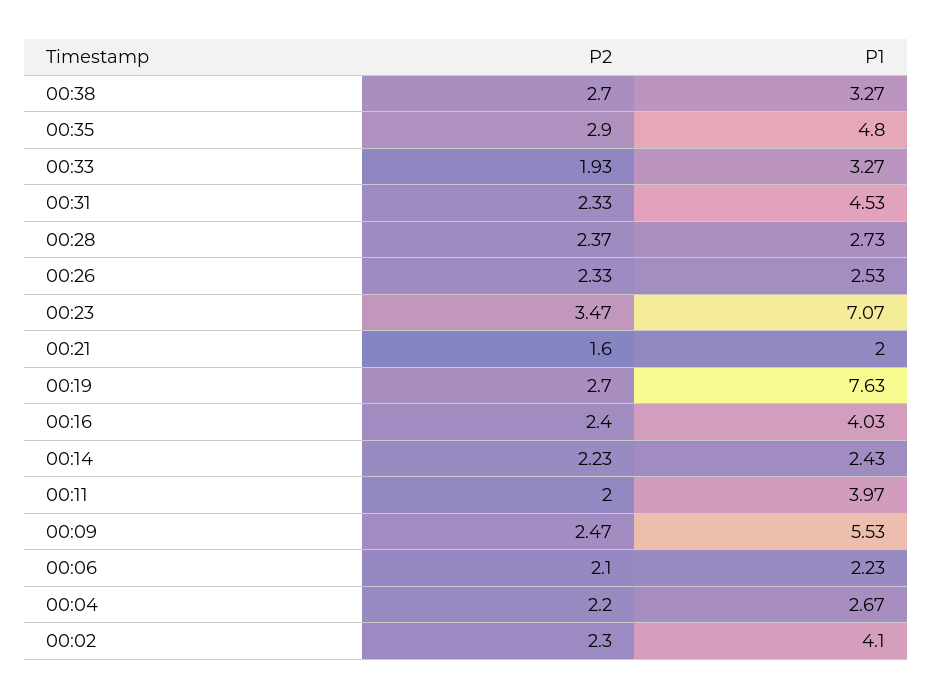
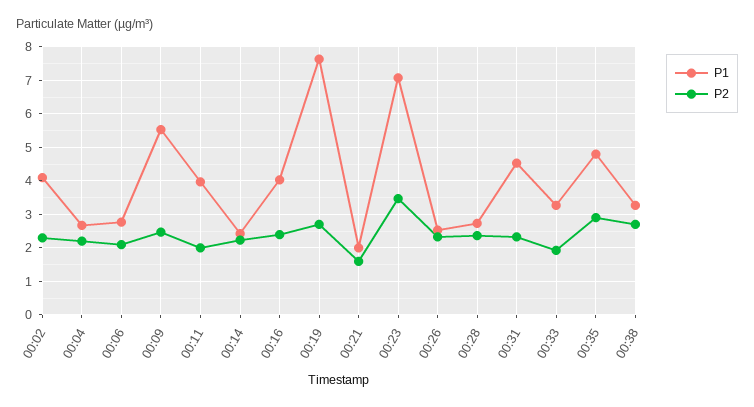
P1, 00:06: 2.23 -> 2.8

